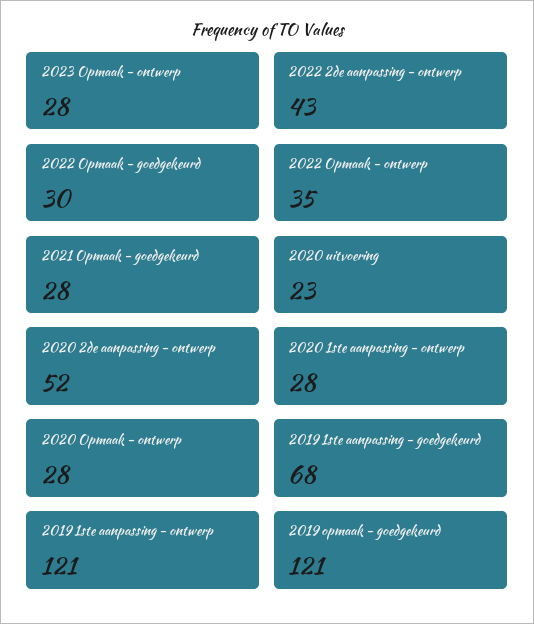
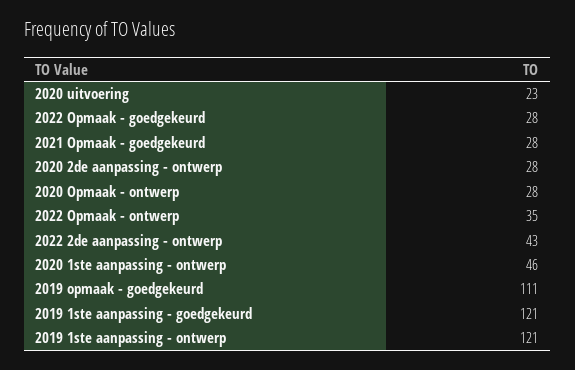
2023 Opmaak - ontwerp: 28 -> none
2022 Opmaak - goedgekeurd: 30 -> 28
2020 2de aanpassing - ontwerp: 52 -> 28
2020 1ste aanpassing - ontwerp: 28 -> 46
2019 1ste aanpassing - goedgekeurd: 68 -> 121
2019 opmaak - goedgekeurd: 121 -> 111

